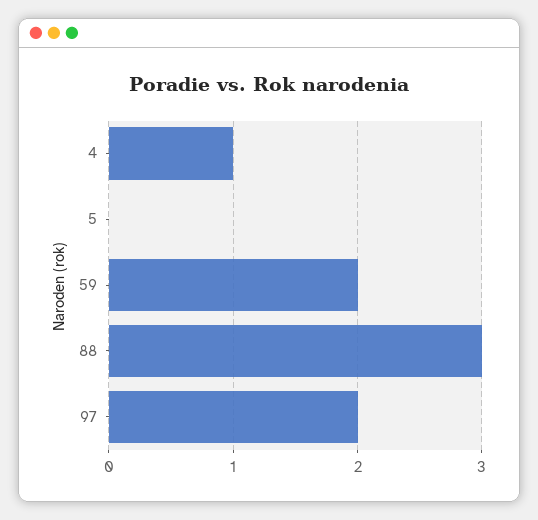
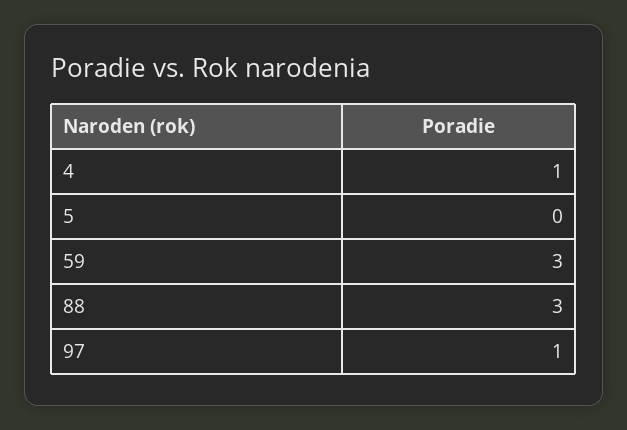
59: 2 -> 3
97: 2 -> 1

